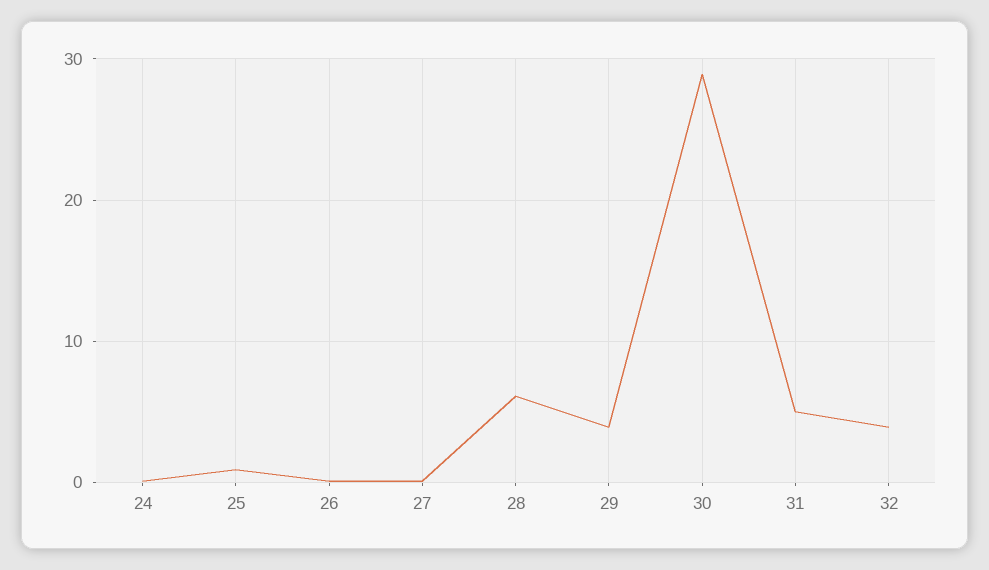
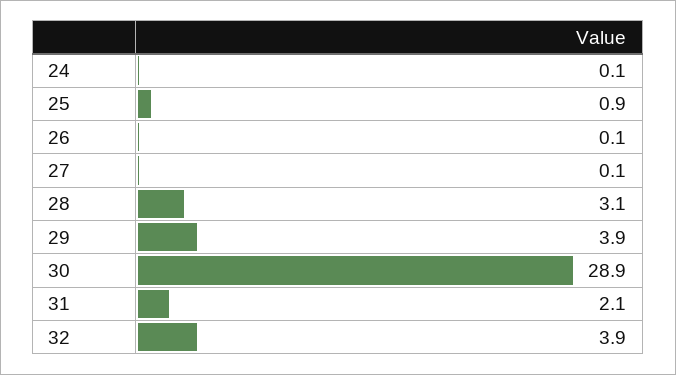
28: 6 -> 3.1
31: 5 -> 2.1

